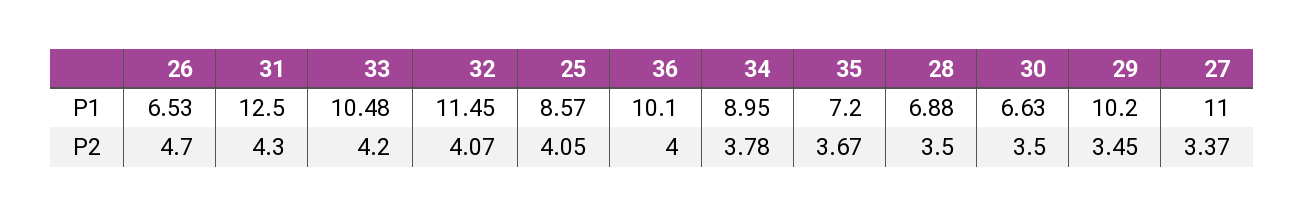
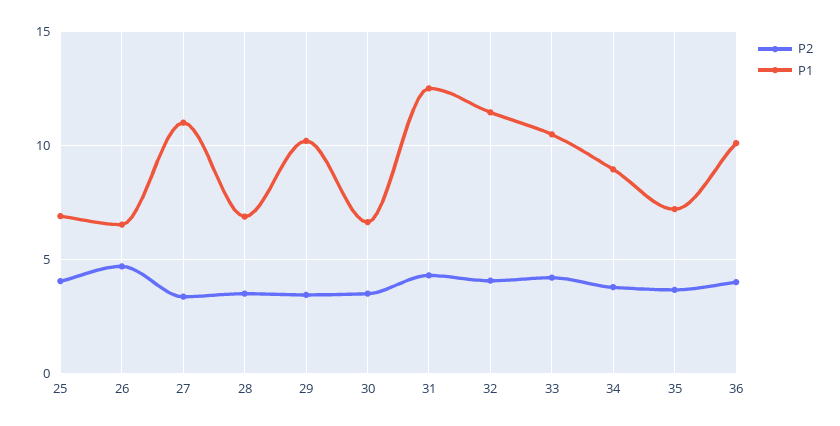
P1, 25: 8.57 -> 7

